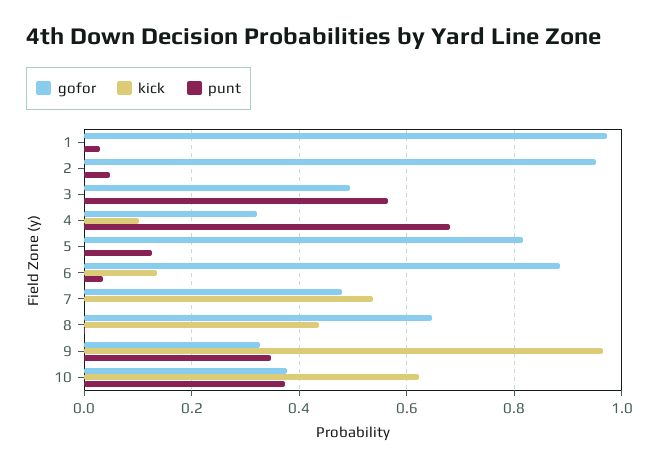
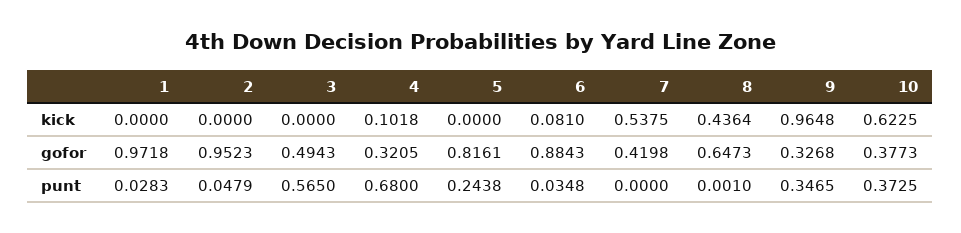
punt, 5: 0.12 -> 0.2438
kick, 6: 0.14 -> 0.081
gofor, 7: 0.48 -> 0.4198

